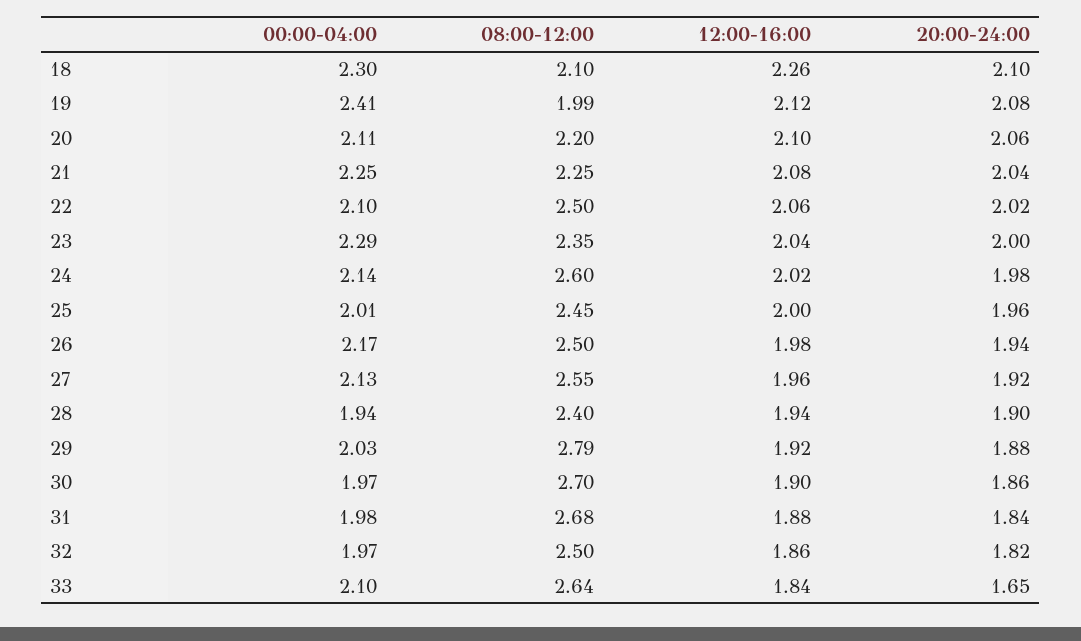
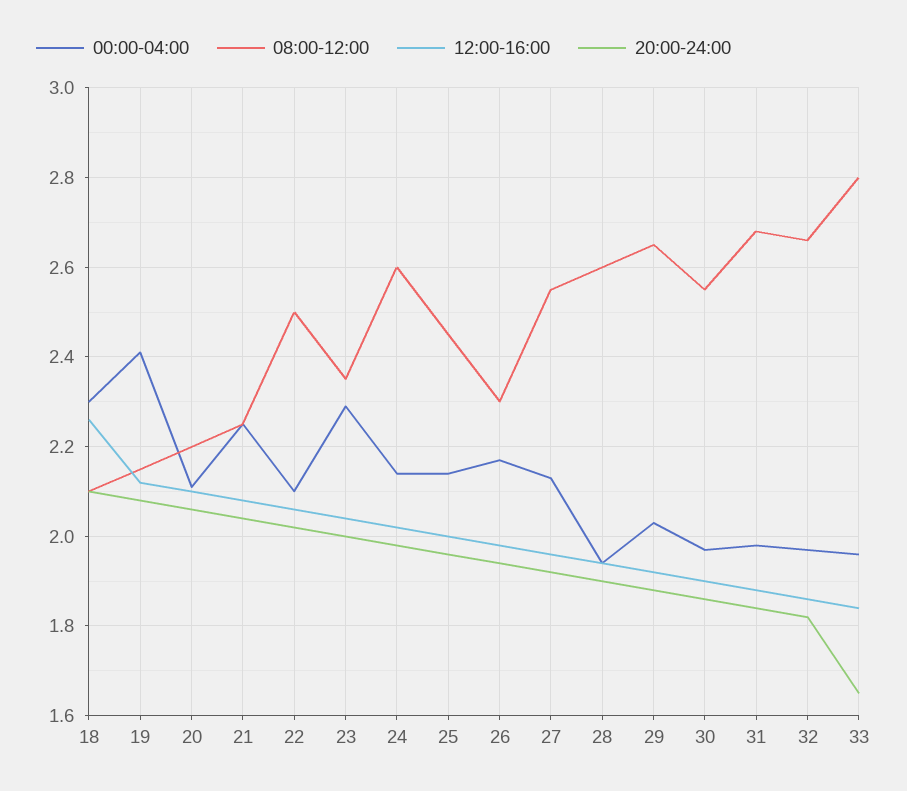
08:00-12:00, 19: 1.99 -> 2.15
00:00-04:00, 25: 2.01 -> 2.15
08:00-12:00, 26: 2.5 -> 2.3
08:00-12:00, 28: 2.4 -> 2.6
08:00-12:00, 29: 2.79 -> 2.65
08:00-12:00, 30: 2.7 -> 2.55
08:00-12:00, 32: 2.5 -> 2.65
00:00-04:00, 33: 2.1 -> 1.95
08:00-12:00, 33: 2.64 -> 2.8

